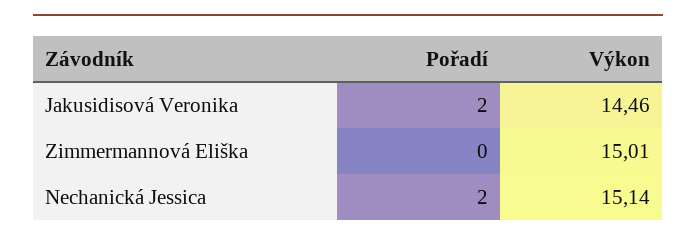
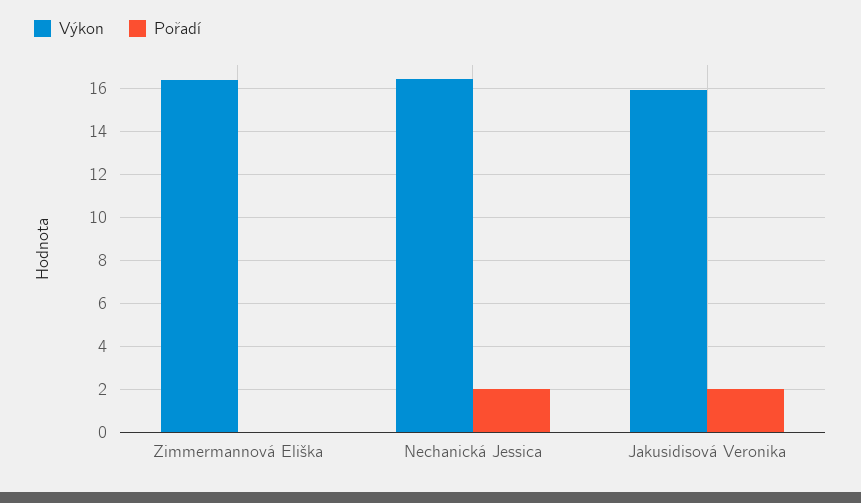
Výkon, Jakusidisová Veronika: 14.46 -> 16
Výkon, Zimmermannová Eliška: 15.01 -> 16.5
Výkon, Nechanická Jessica: 15.14 -> 16.5

